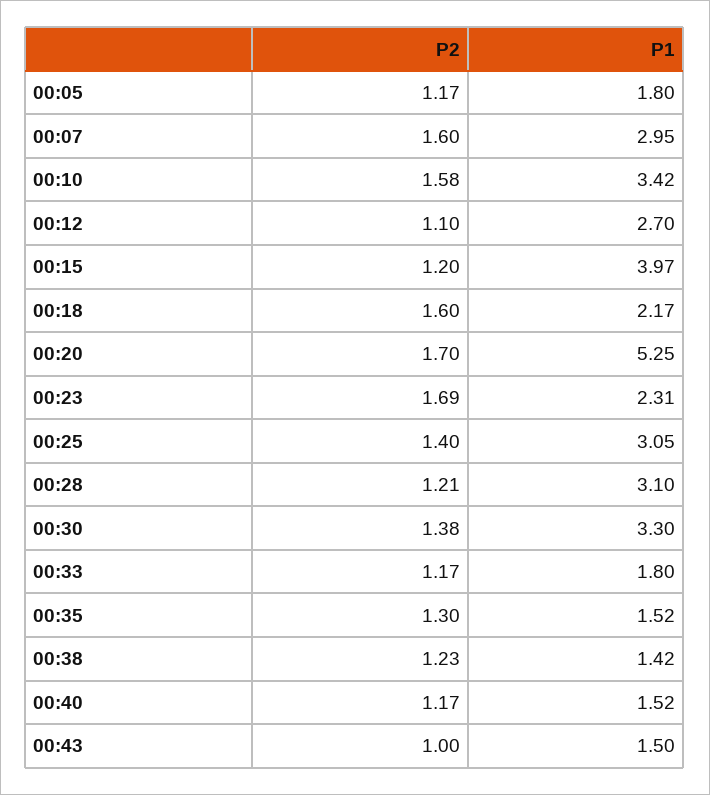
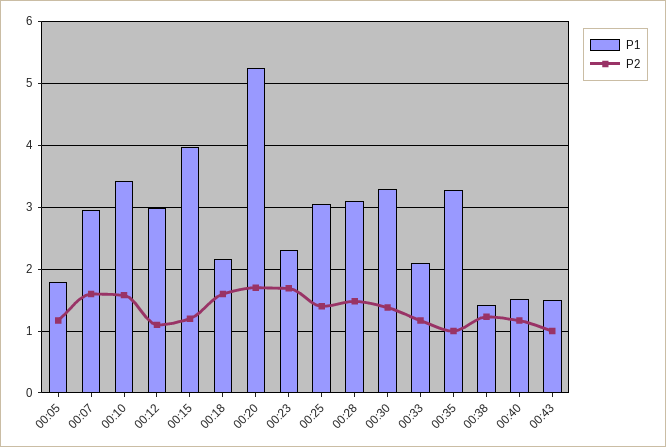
P1, 00:12: 2.7 -> 3
P2, 00:28: 1.21 -> 1.5
P1, 00:33: 1.8 -> 2.1
P2, 00:35: 1.3 -> 1
P1, 00:35: 1.52 -> 3.3

